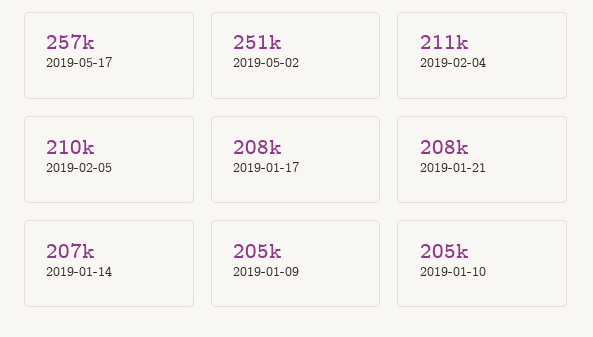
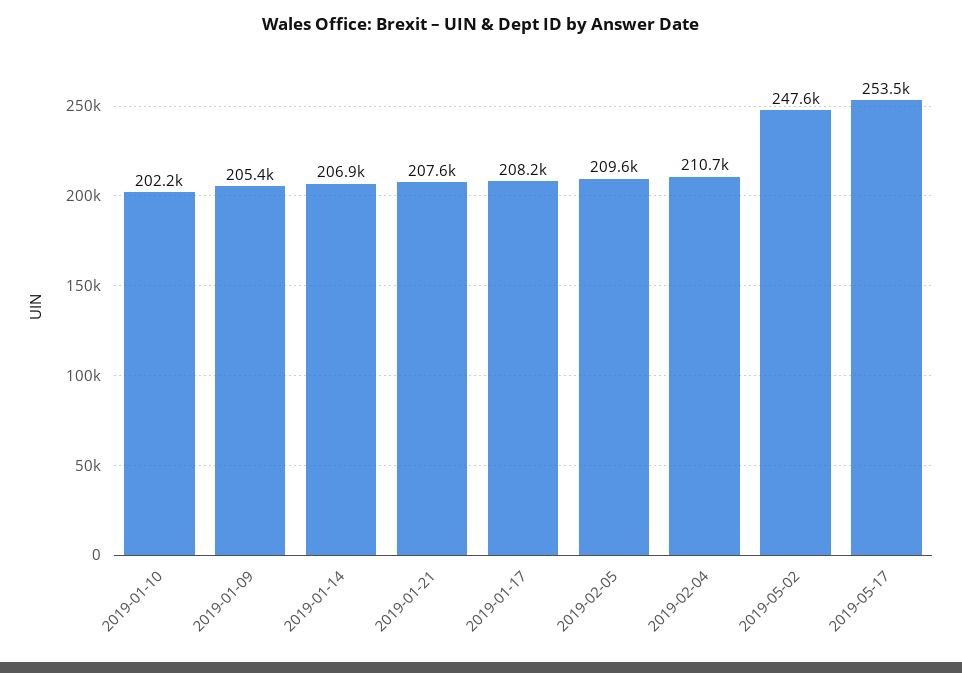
2019-05-17: 257000 -> 253500
2019-05-02: 251000 -> 247600
2019-01-10: 205000 -> 202200

